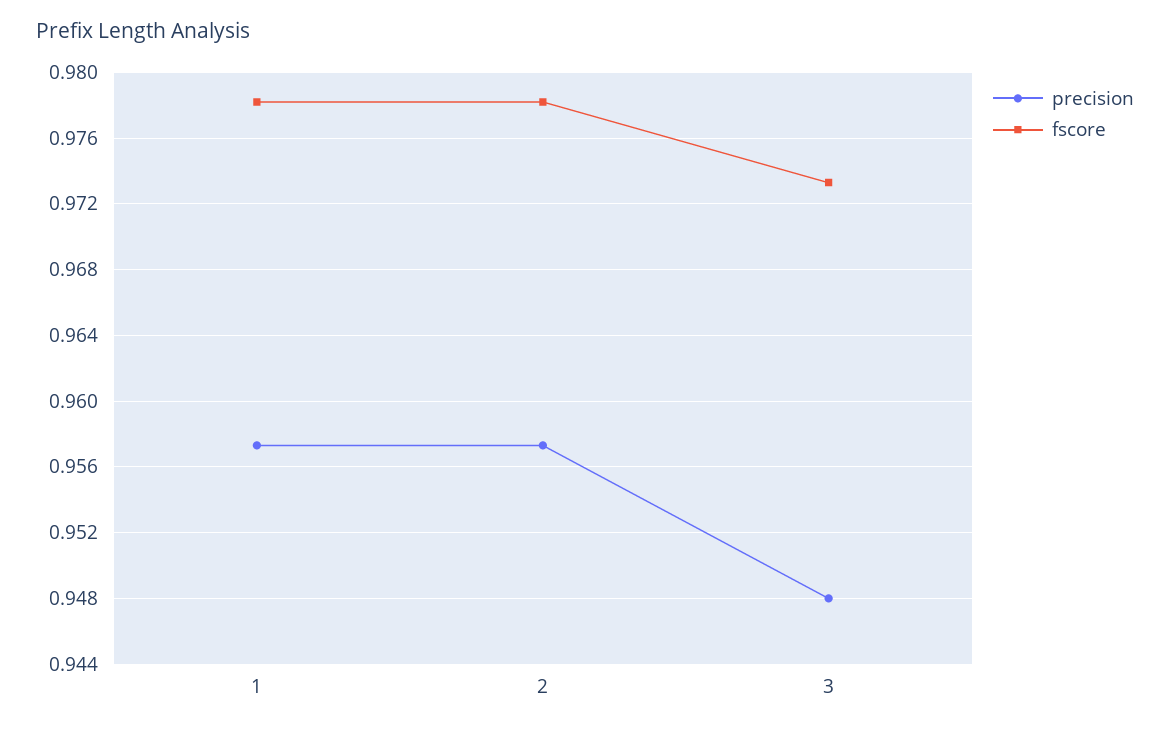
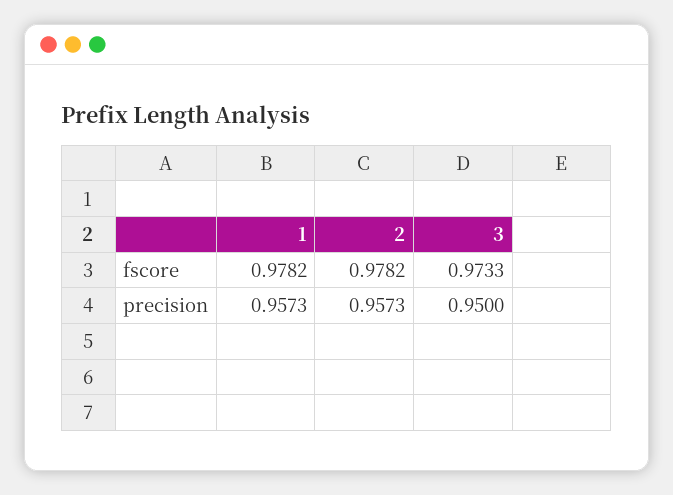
precision, 3: 0.948 -> 0.95

